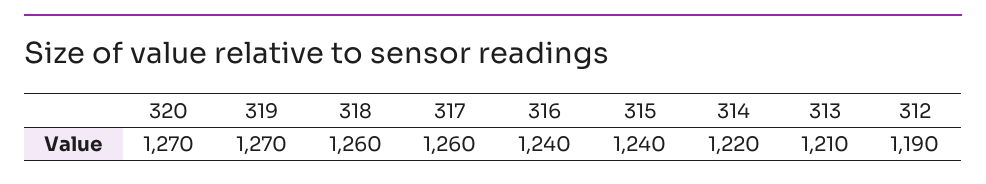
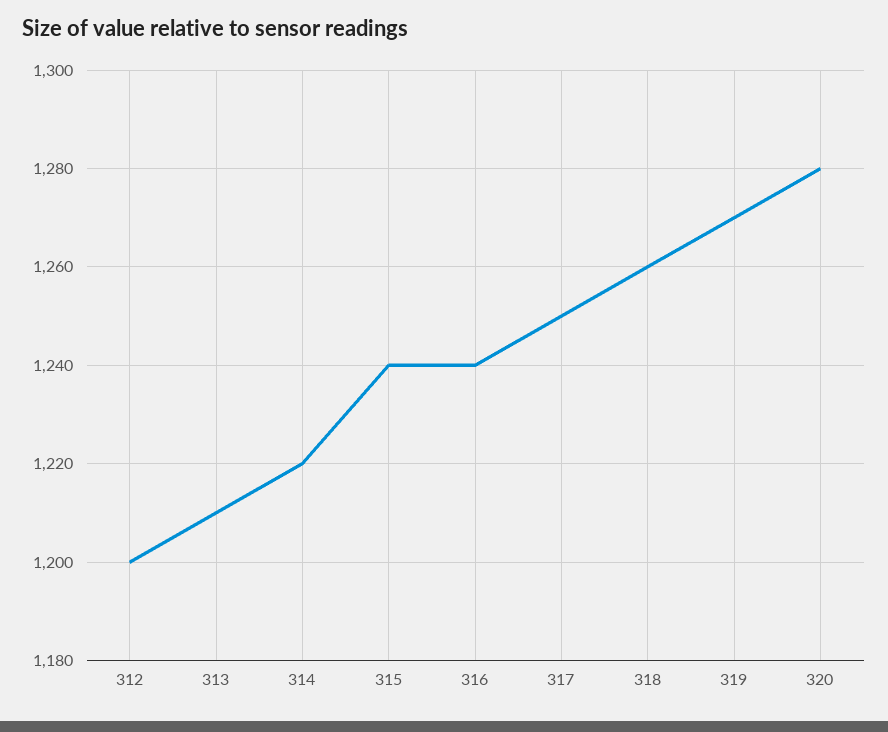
320: 1270 -> 1280
317: 1260 -> 1250
312: 1190 -> 1200

